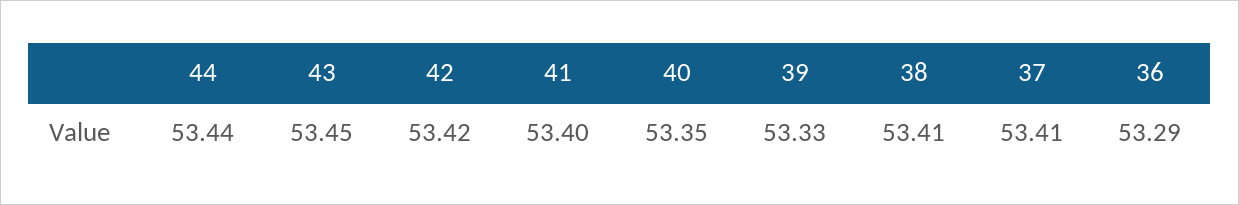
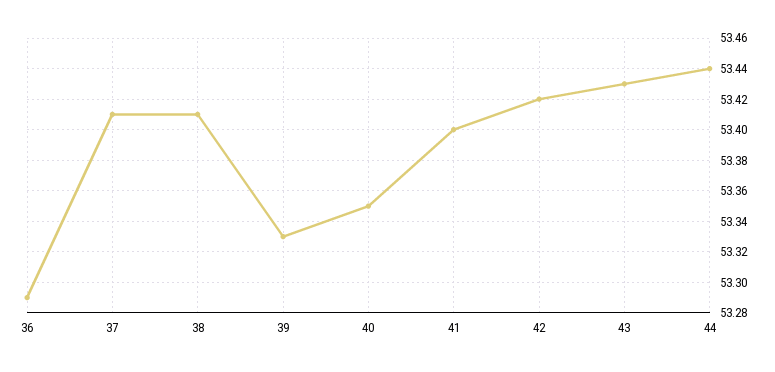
43: 53.45 -> 53.43

